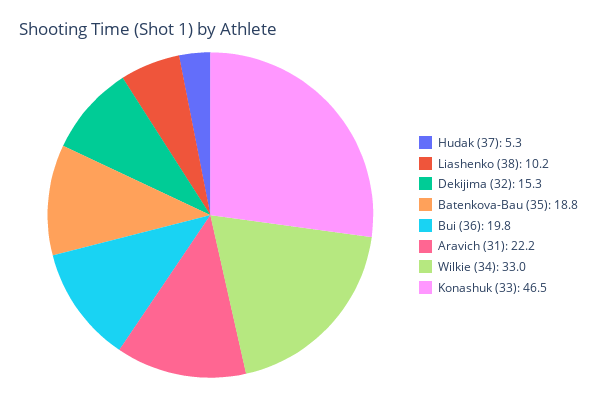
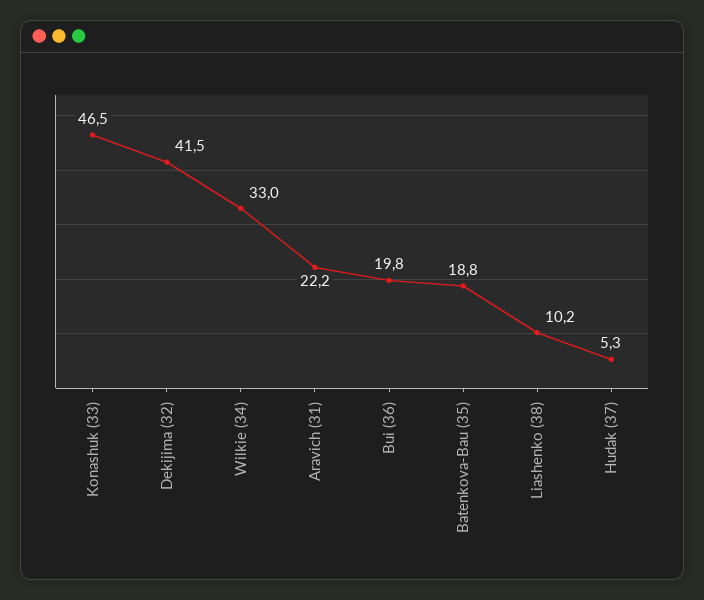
Dekijima (32): 15.3 -> 41.5

